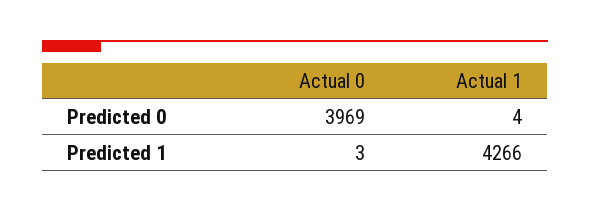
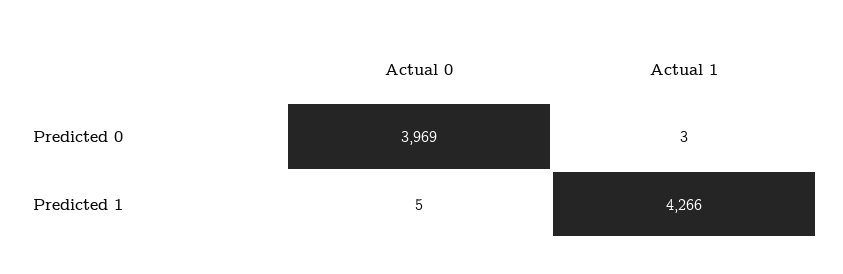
Actual 1, Predicted 0: 4 -> 3
Actual 0, Predicted 1: 3 -> 5

